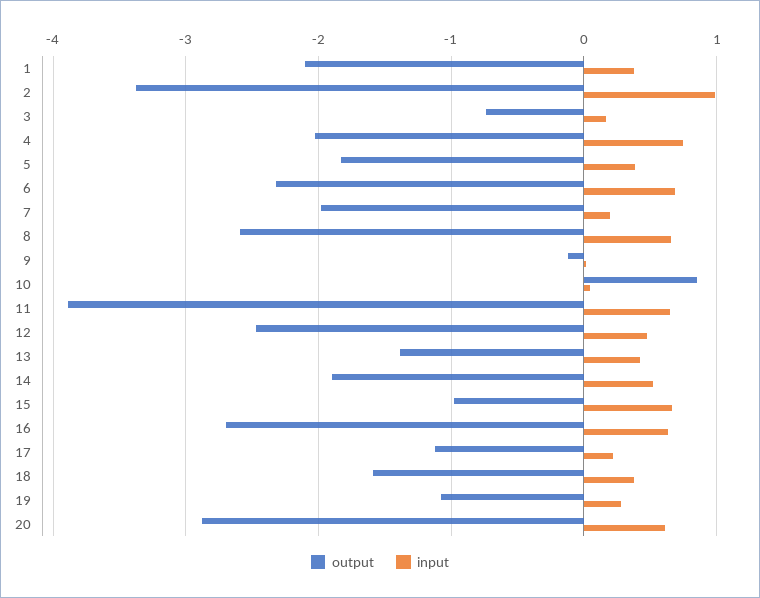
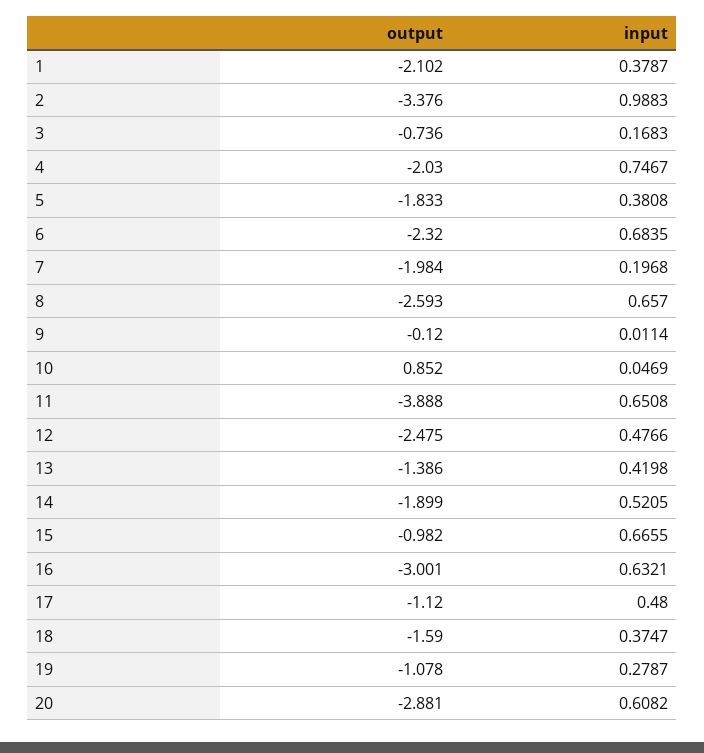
output, 16: -2.7 -> -3.001
input, 17: 0.2 -> 0.48

